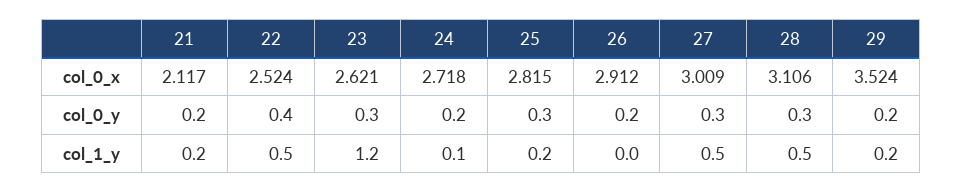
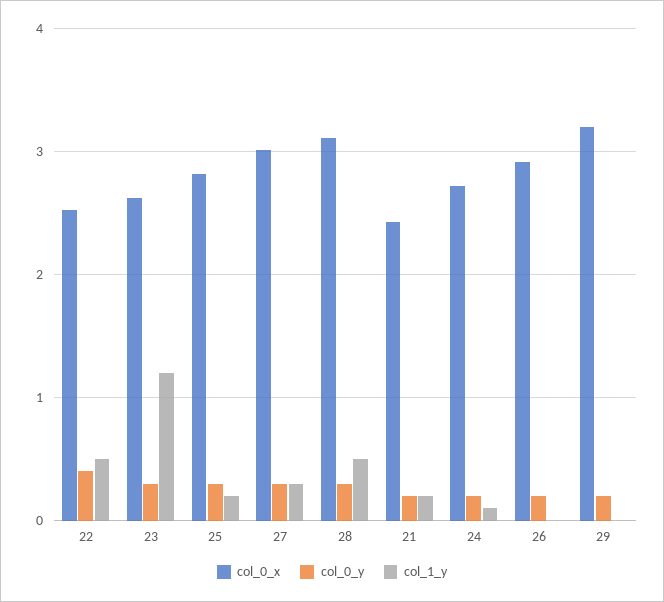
col_0_x, 21: 2.117 -> 2.4
col_0_x, 29: 3.524 -> 3.2
col_1_y, 27: 0.5 -> 0.3
col_1_y, 29: 0.2 -> 0

